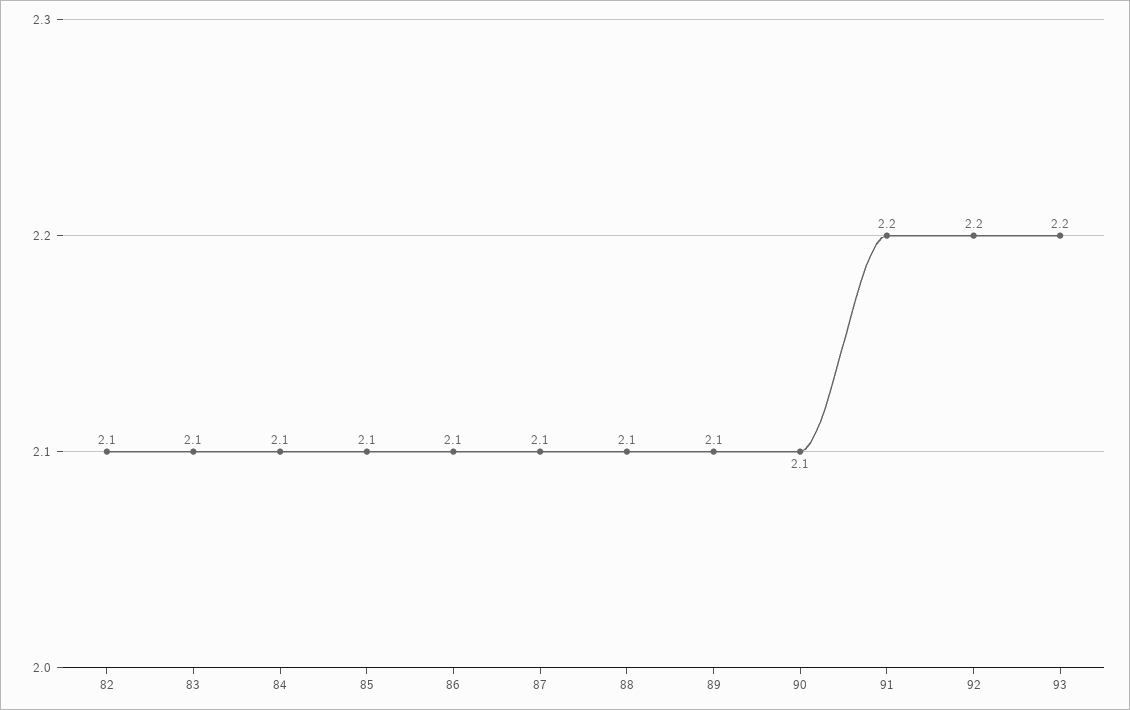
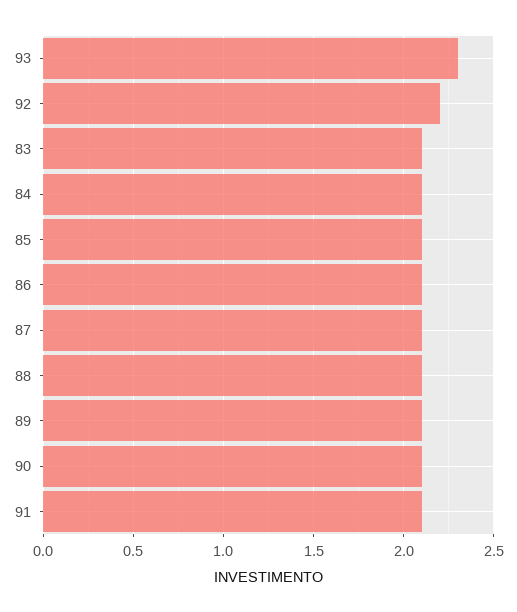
82: 2.1 -> none
91: 2.2 -> 2.1
93: 2.2 -> 2.3

